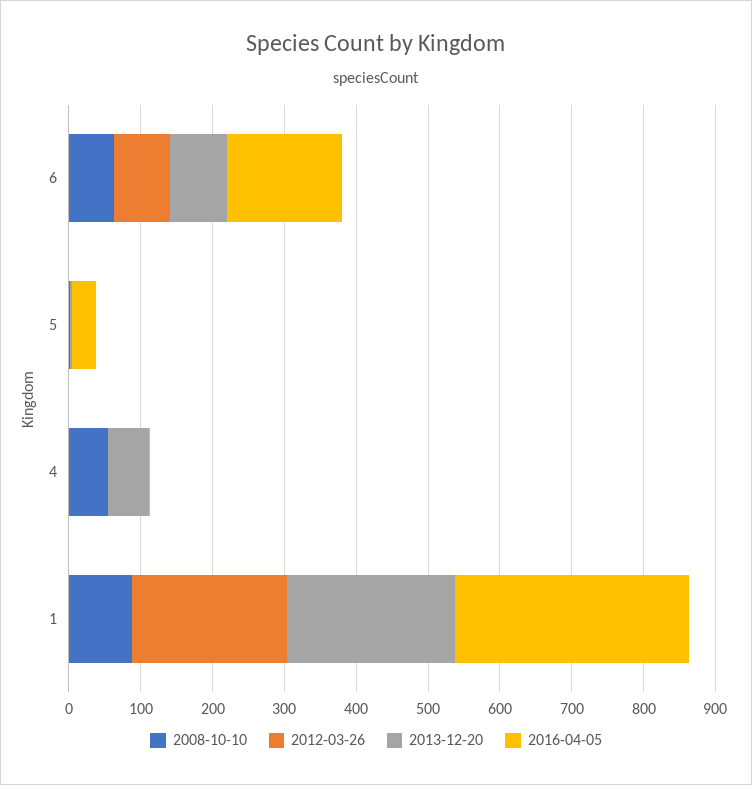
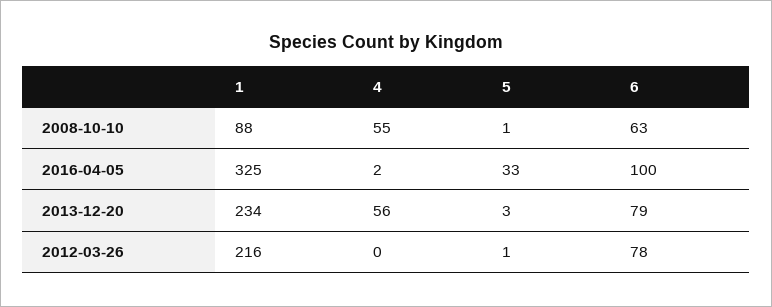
2016-04-05, 6: 160 -> 100

